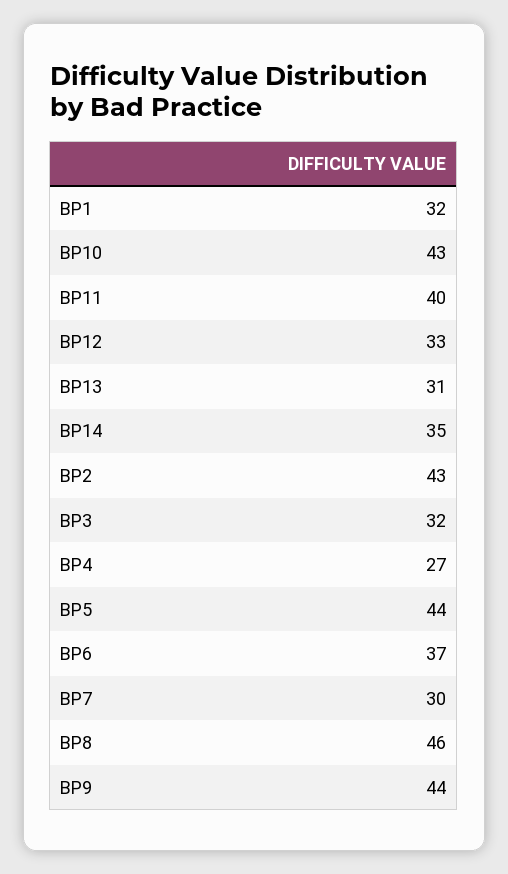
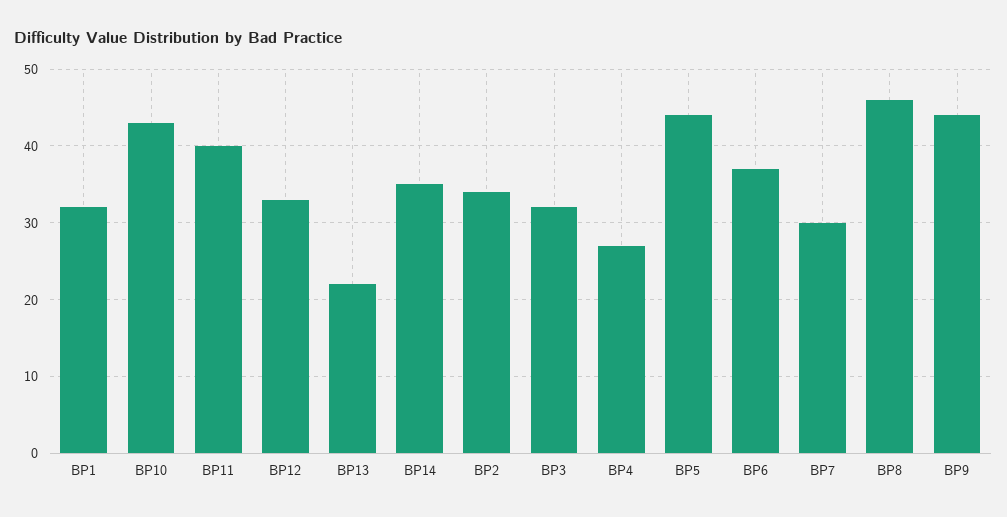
BP13: 31 -> 22
BP2: 43 -> 34

